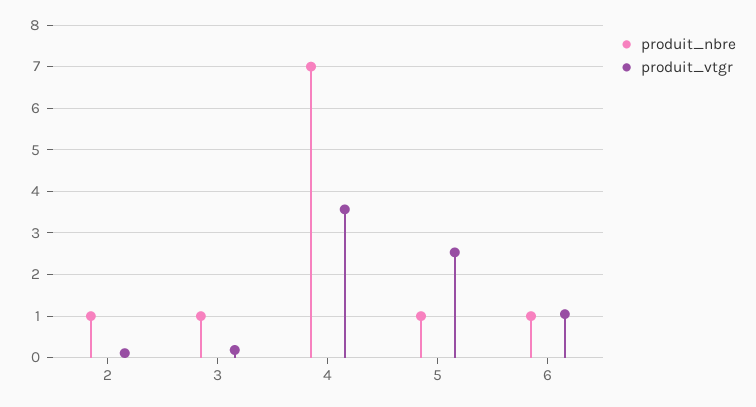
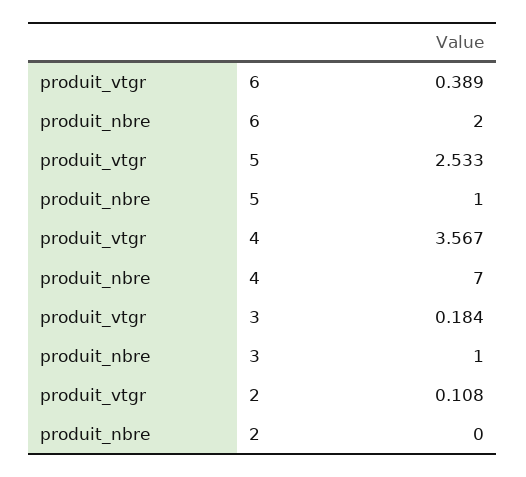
produit_nbre, 2: 1 -> 0
produit_nbre, 6: 1 -> 2
produit_vtgr, 6: 1 -> 0.389

